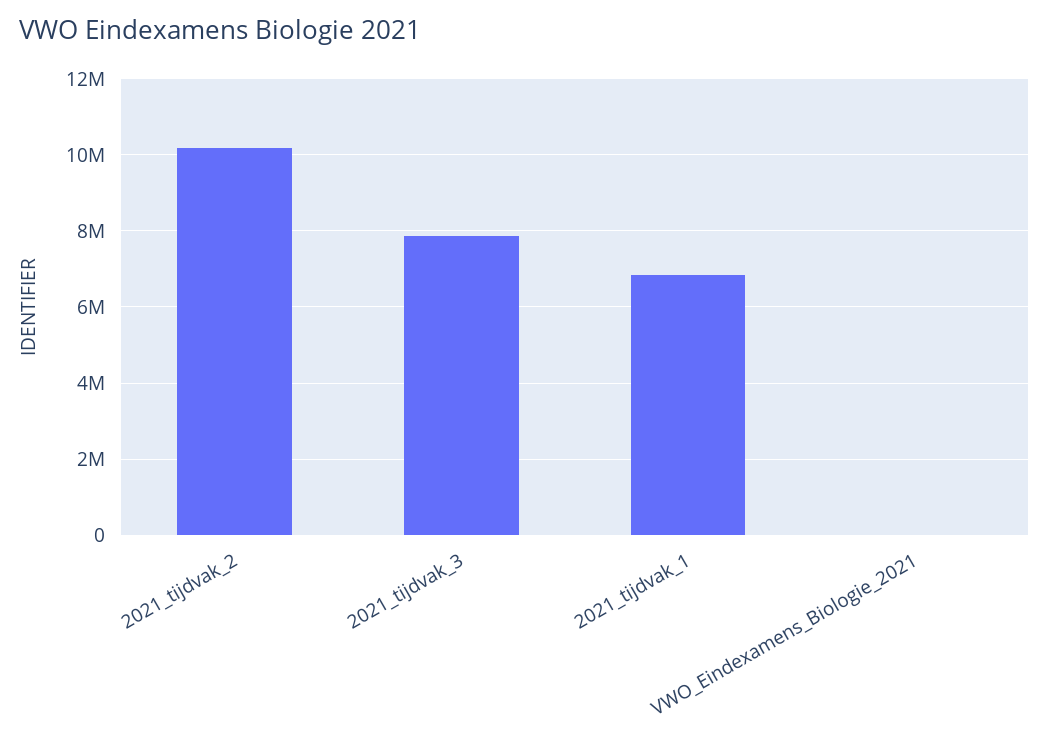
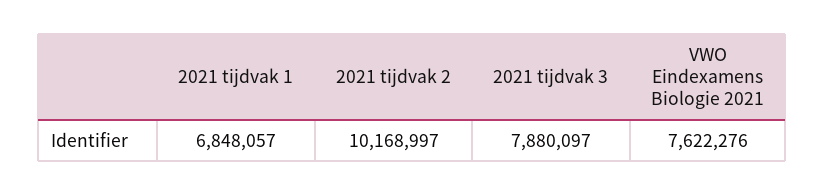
VWO_Eindexamens_Biologie_2021: 0 -> 7622276

